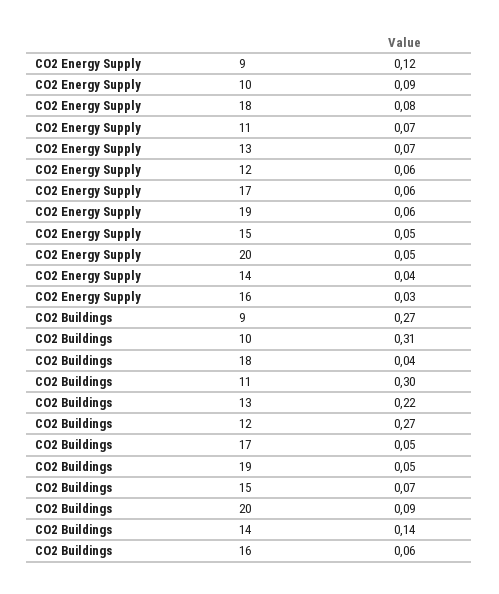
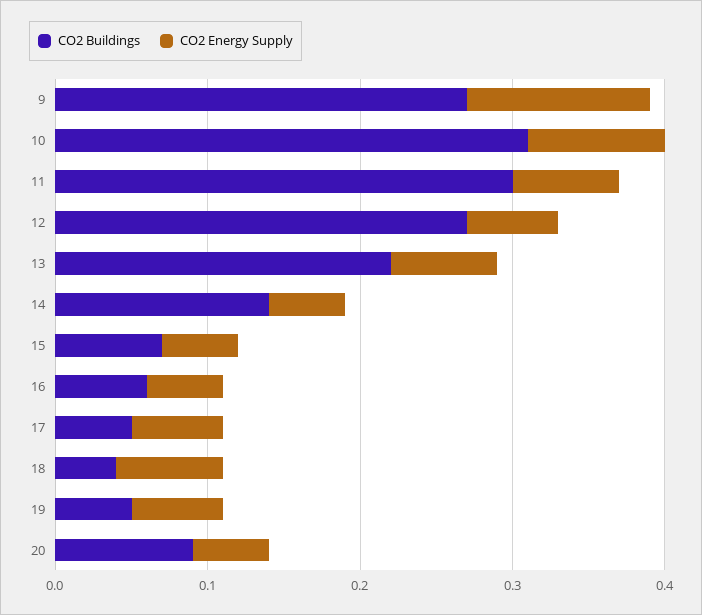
CO2 Energy Supply, 18: 0.08 -> 0.07
CO2 Energy Supply, 14: 0.04 -> 0.05
CO2 Energy Supply, 16: 0.03 -> 0.05

